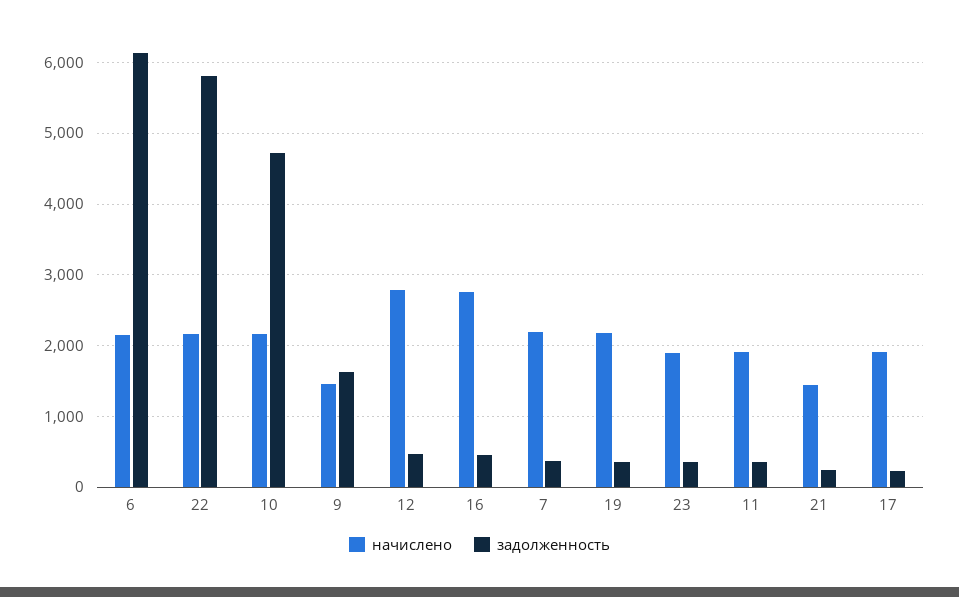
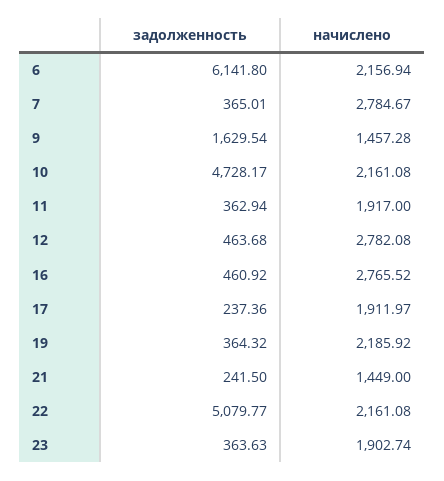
задолженность, 22: 5800 -> 5079.77
начислено, 7: 2200 -> 2784.67

